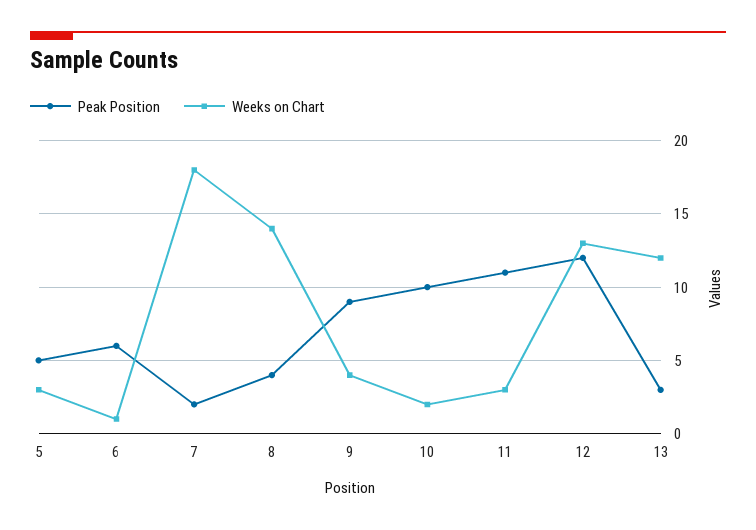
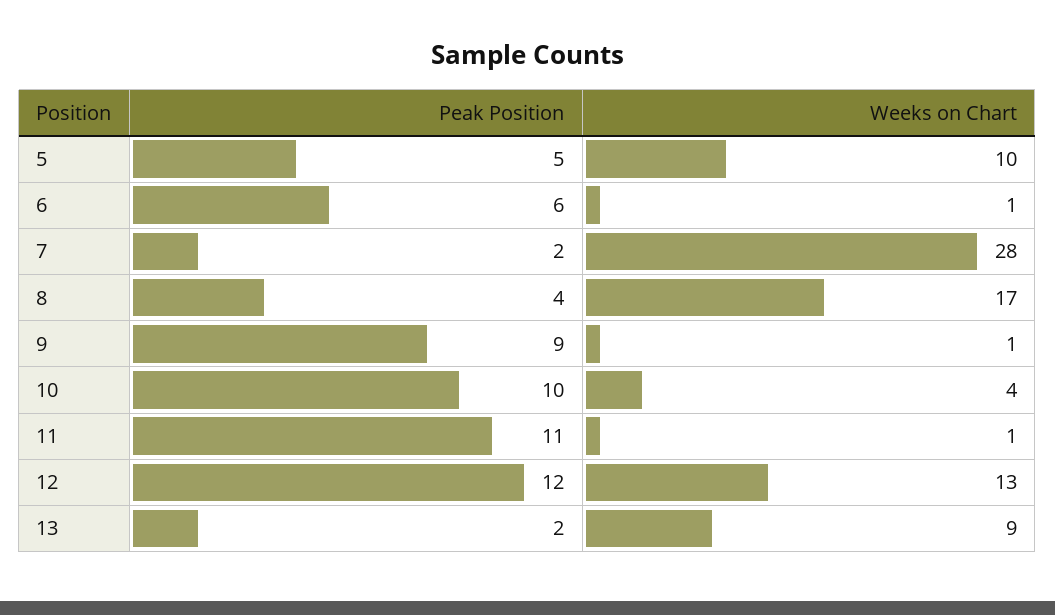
Weeks on Chart, 5: 3 -> 10
Weeks on Chart, 7: 18 -> 28
Weeks on Chart, 8: 14 -> 17
Weeks on Chart, 9: 4 -> 1
Weeks on Chart, 10: 2 -> 4
Weeks on Chart, 11: 3 -> 1
Peak Position, 13: 3 -> 2
Weeks on Chart, 13: 12 -> 9

